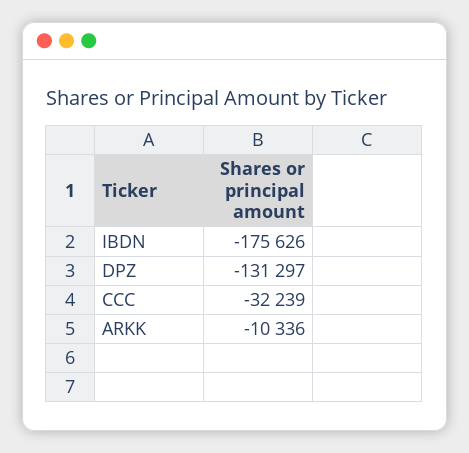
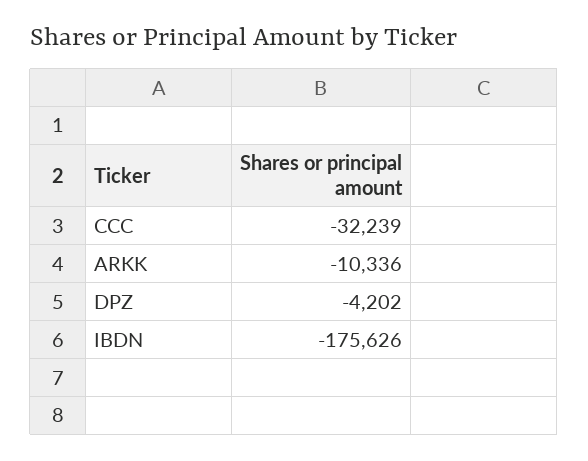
DPZ: -131297 -> -4202

